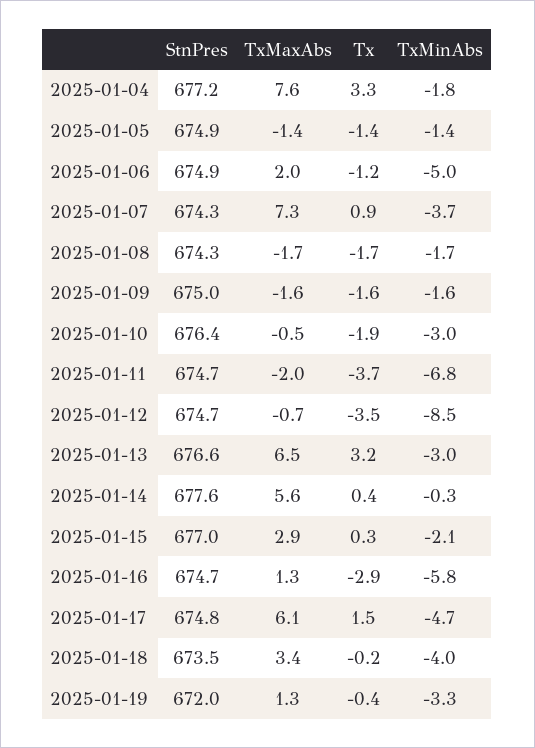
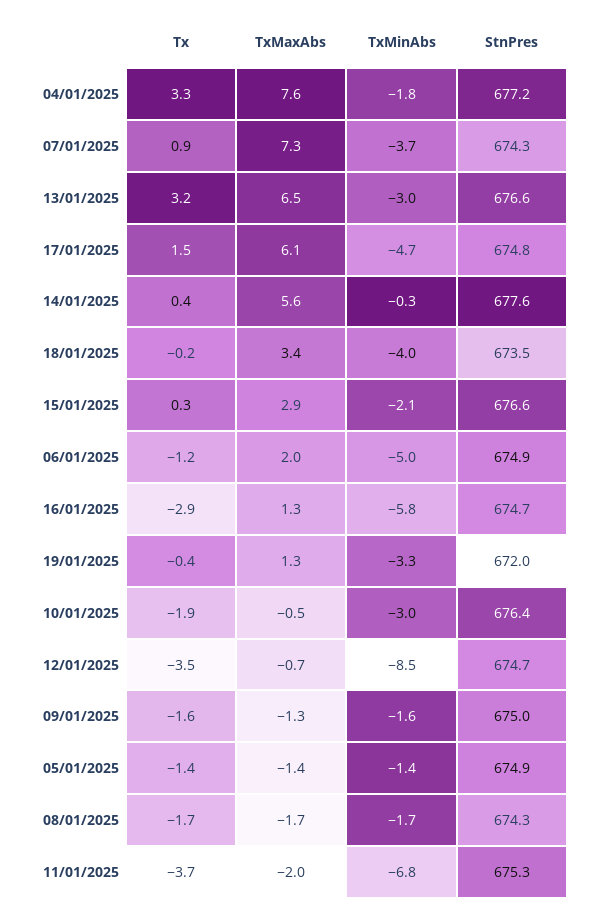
TxMaxAbs, 2025-01-09: -1.6 -> -1.3
StnPres, 2025-01-11: 674.7 -> 675.3
StnPres, 2025-01-15: 677 -> 676.6

